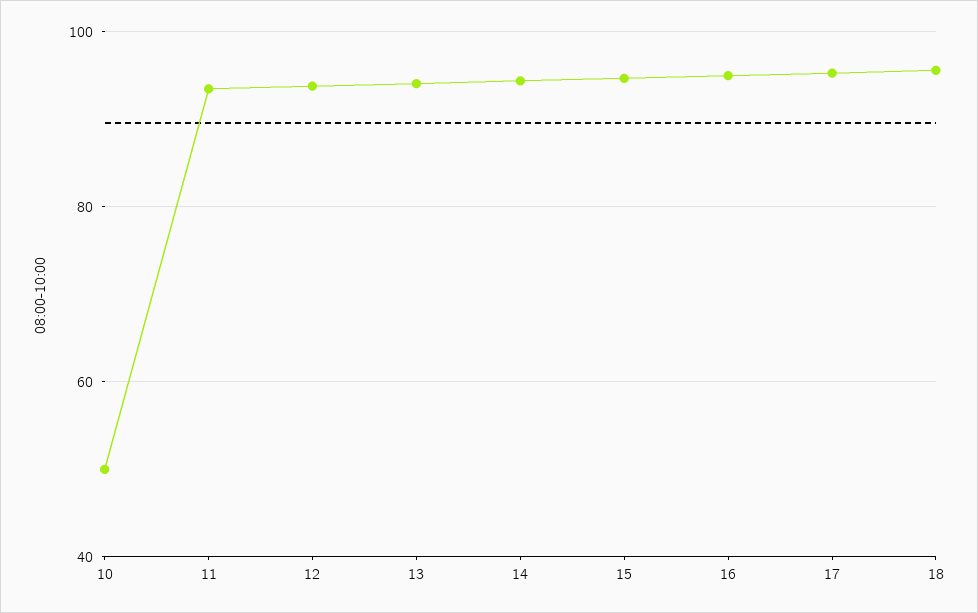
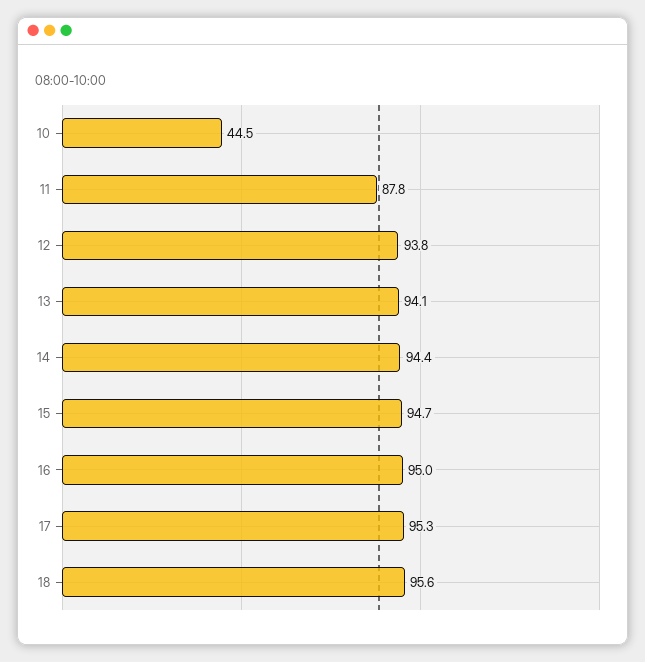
10: 50 -> 44.5
11: 94 -> 87.8

